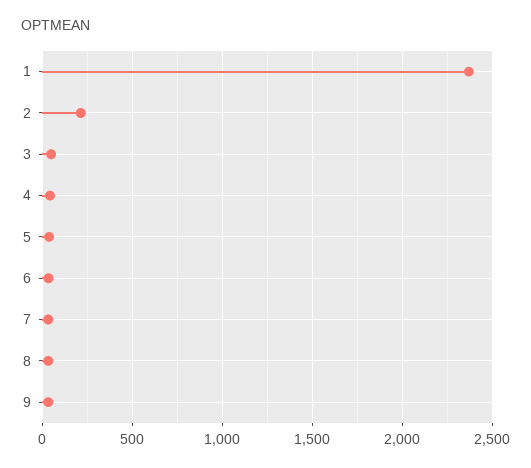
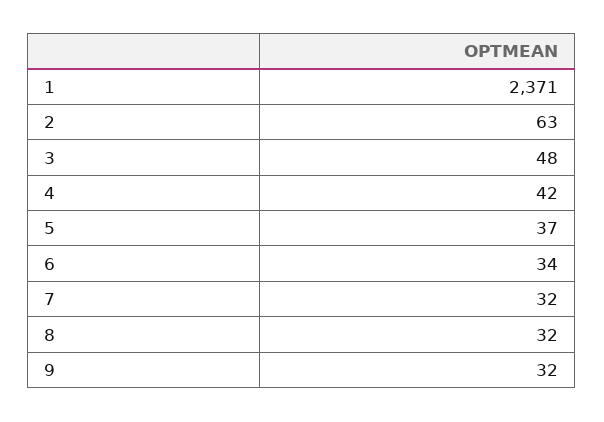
2: 200 -> 63

